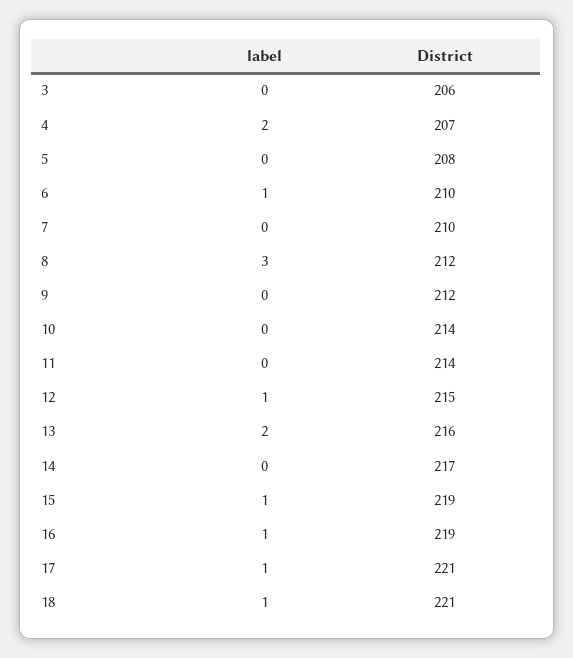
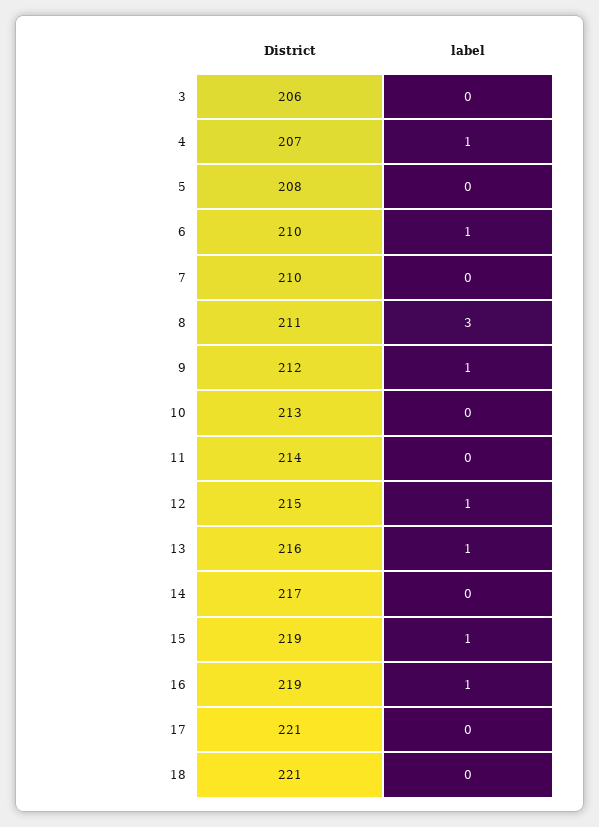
label, 4: 2 -> 1
District, 8: 212 -> 211
label, 9: 0 -> 1
District, 10: 214 -> 213
label, 13: 2 -> 1
label, 17: 1 -> 0
label, 18: 1 -> 0

